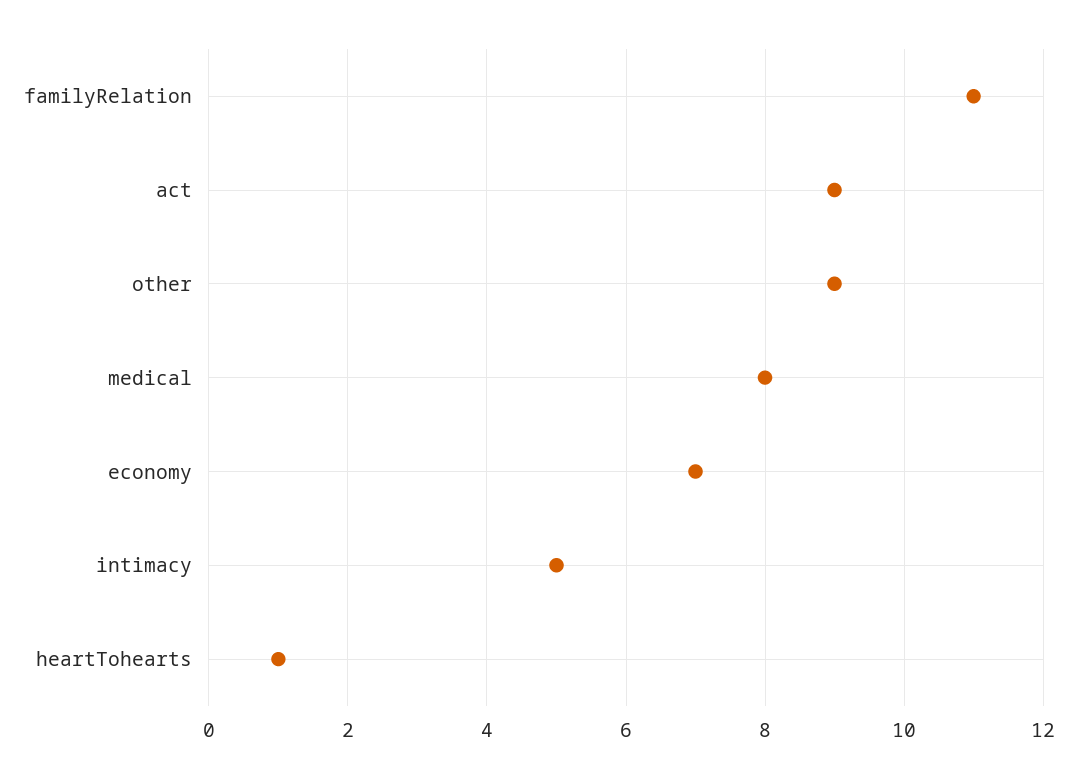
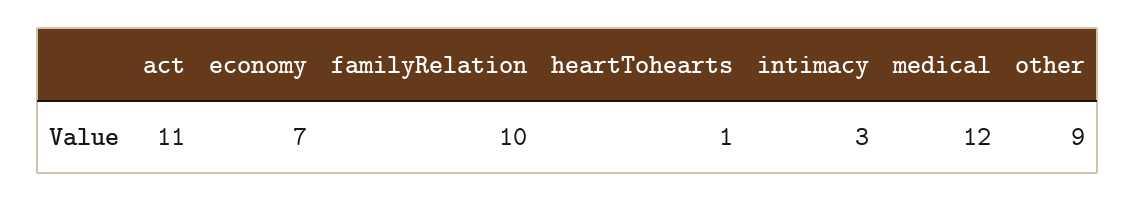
familyRelation: 11 -> 10
act: 9 -> 11
medical: 8 -> 12
intimacy: 5 -> 3

